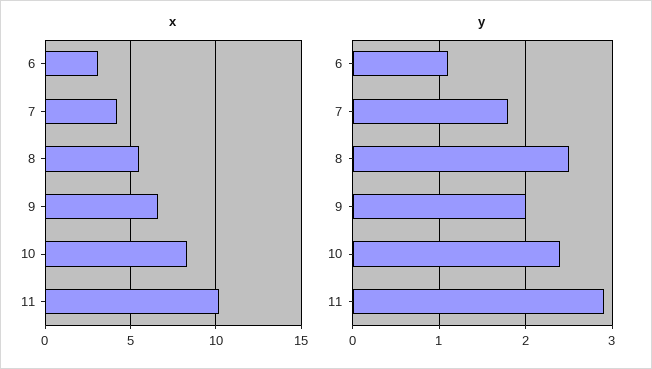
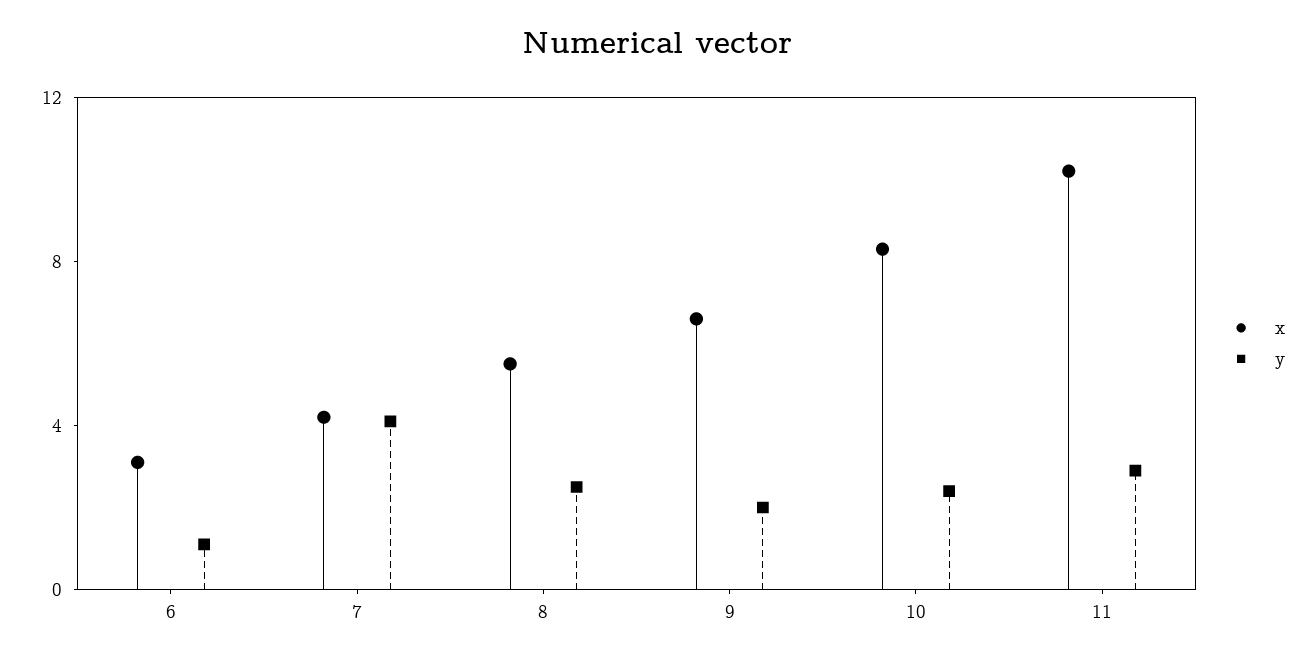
y, 7: 1.8 -> 4

